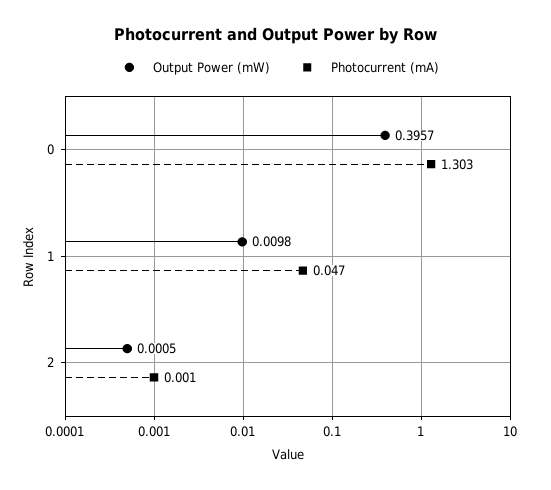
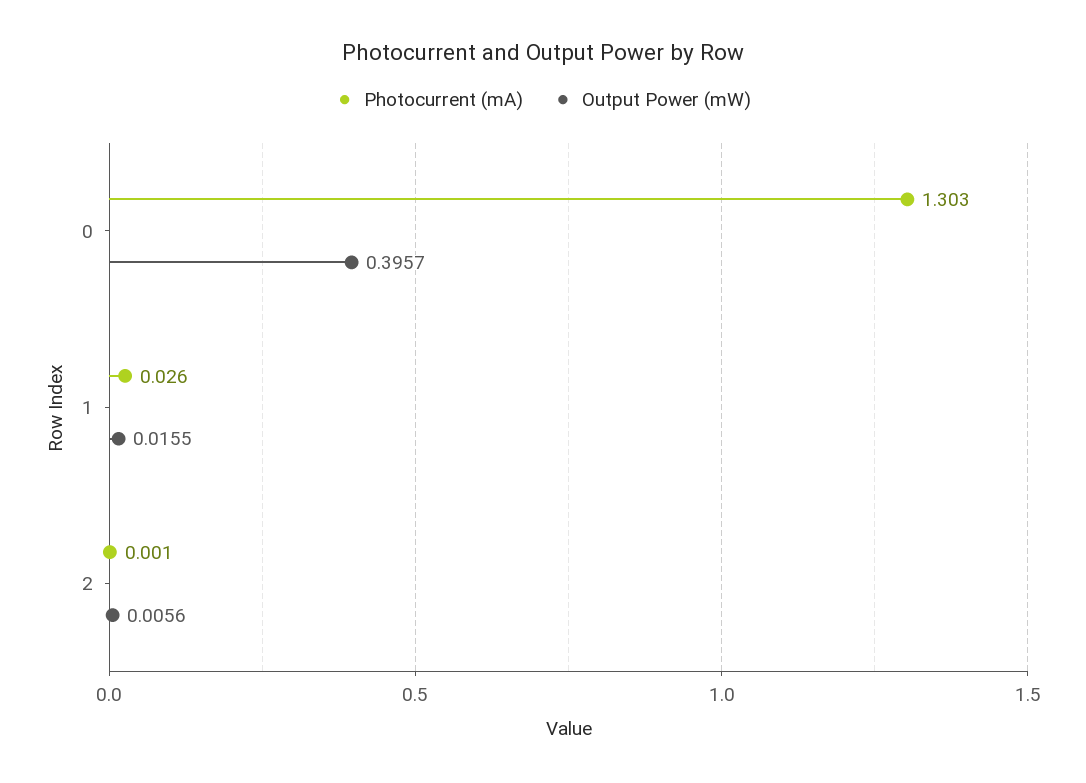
Output Power (mW), 1: 0.0098 -> 0.0155
Photocurrent (mA), 1: 0.047 -> 0.026
Output Power (mW), 2: 0.0005 -> 0.0056

